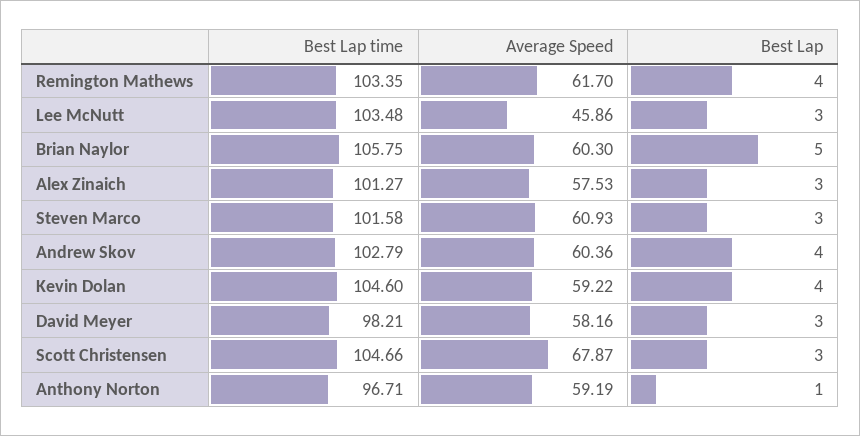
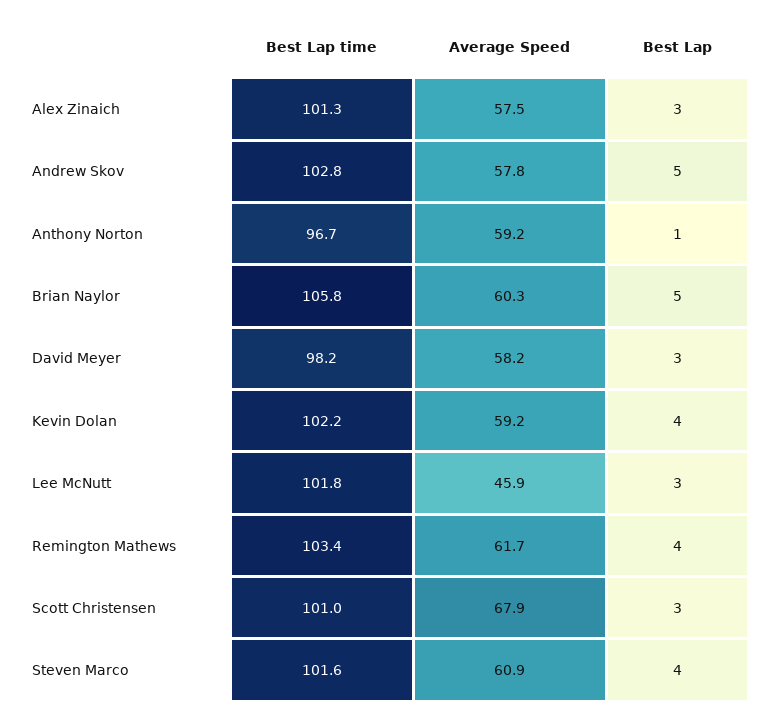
Best Lap time, Lee McNutt: 103.48 -> 101.8
Best Lap, Steven Marco: 3 -> 4
Average Speed, Andrew Skov: 60.36 -> 57.8
Best Lap, Andrew Skov: 4 -> 5
Best Lap time, Kevin Dolan: 104.6 -> 102.2
Best Lap time, Scott Christensen: 104.66 -> 101

